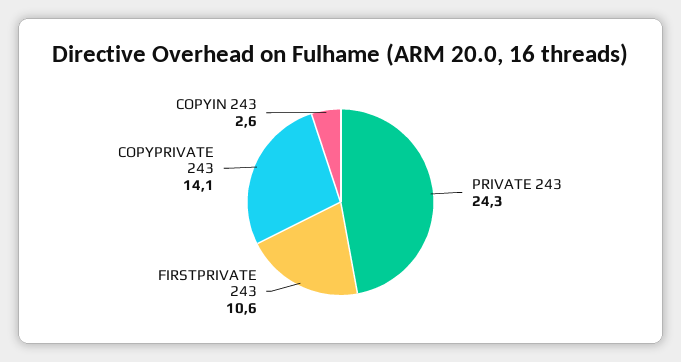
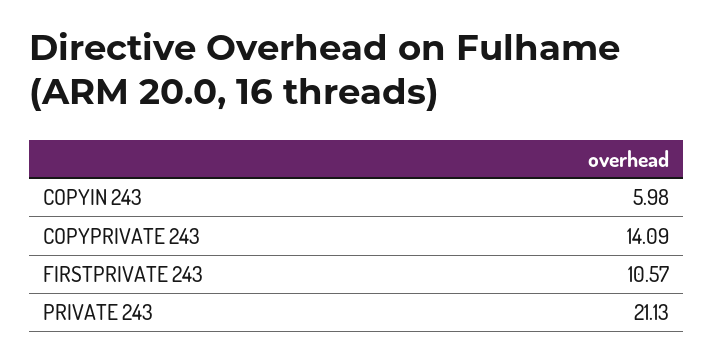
PRIVATE 243: 24.3 -> 21.13
COPYIN 243: 2.6 -> 5.98

